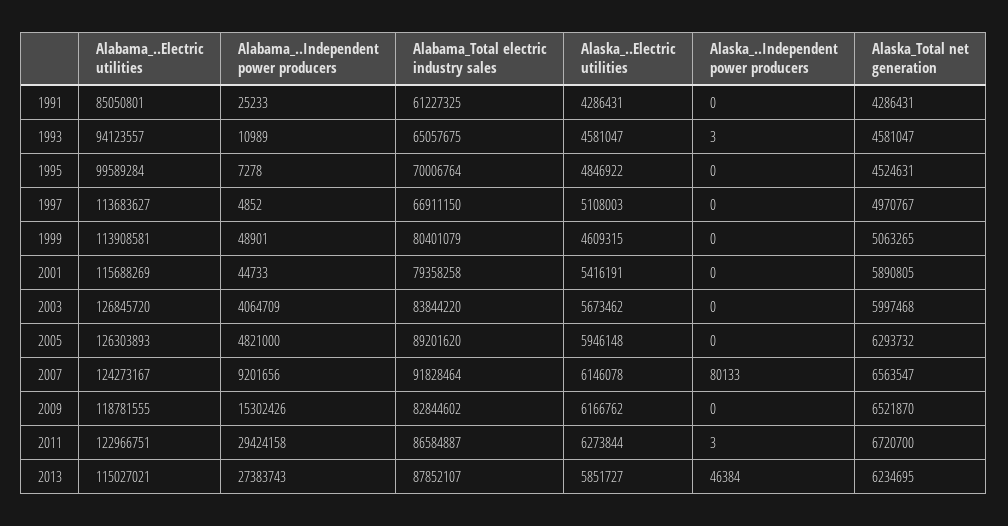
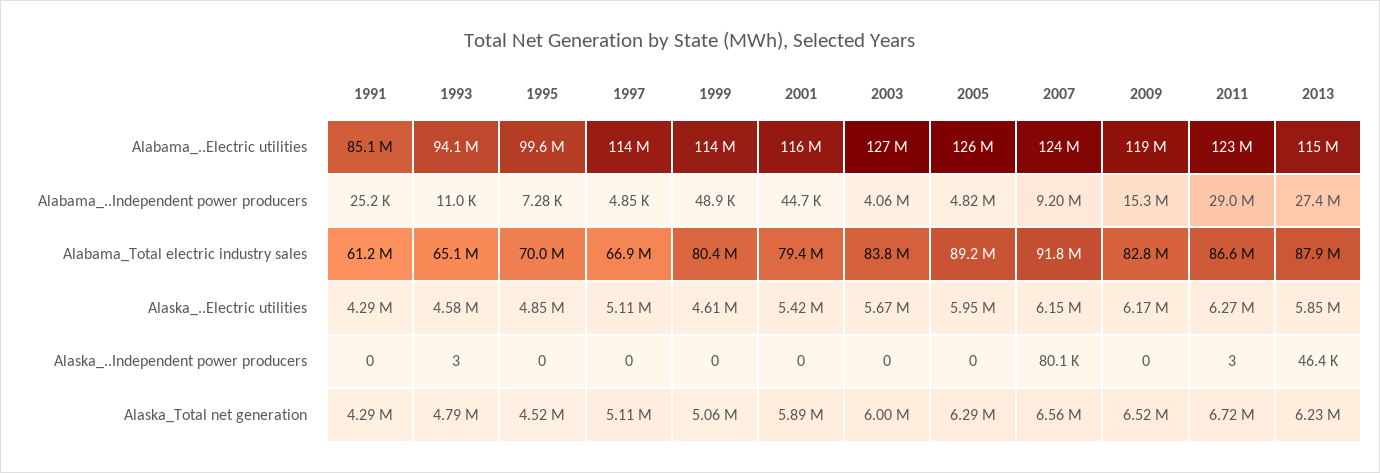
Alaska_Total net generation, 1993: 4581047 -> 4790000
Alaska_Total net generation, 1997: 4970767 -> 5110000
Alabama_..Independent power producers, 2011: 29424158 -> 29000000

